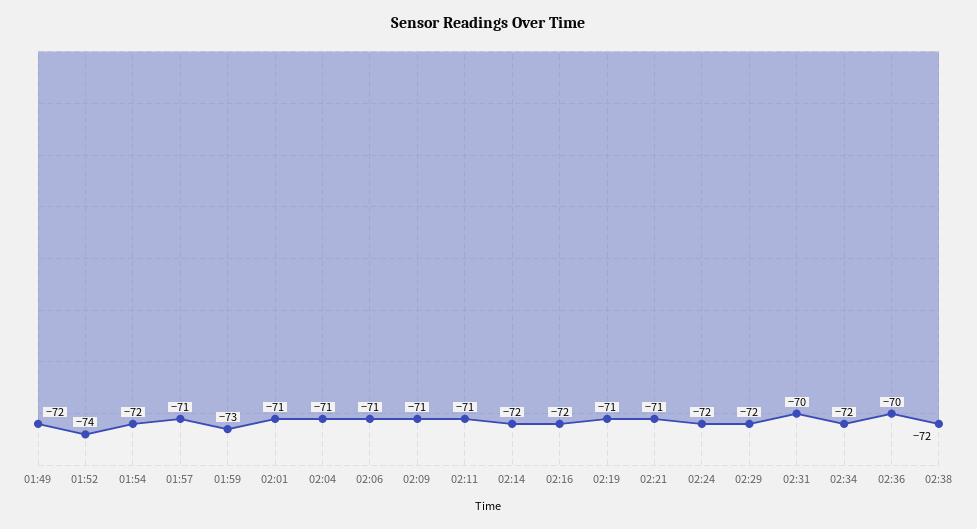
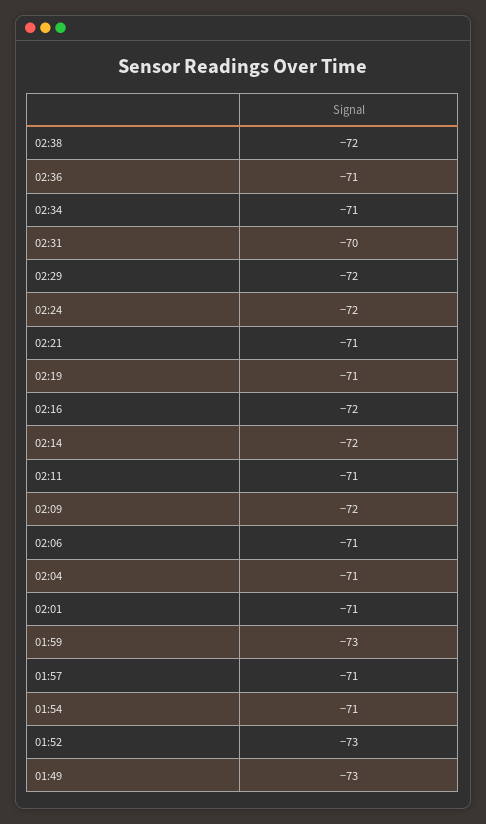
01:49: -72 -> -73
01:52: -74 -> -73
01:54: -72 -> -71
02:09: -71 -> -72
02:34: -72 -> -71
02:36: -70 -> -71

